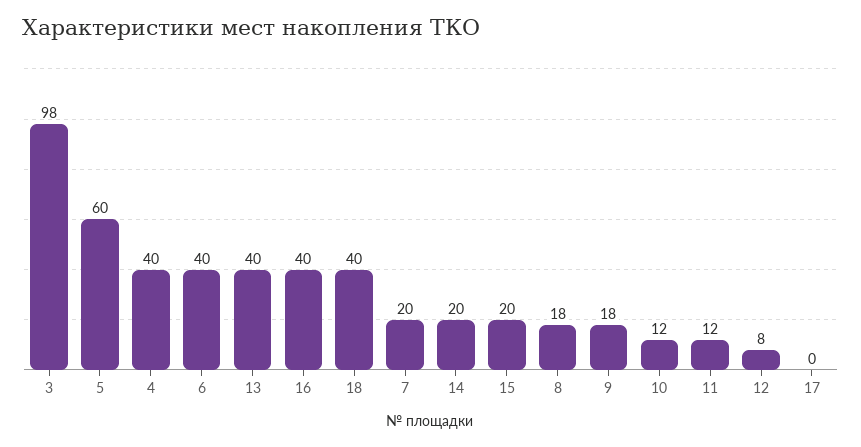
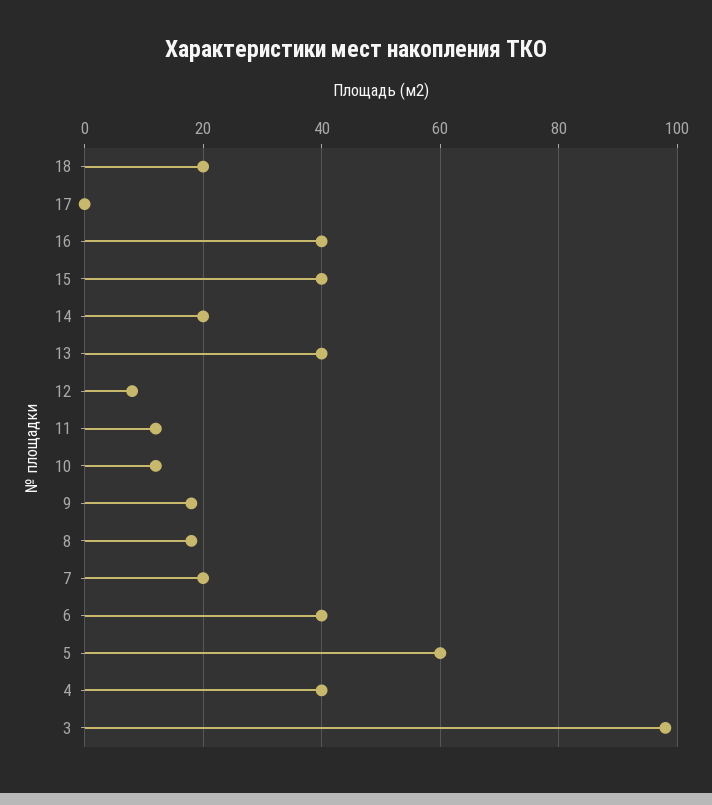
18: 40 -> 20
15: 20 -> 40

